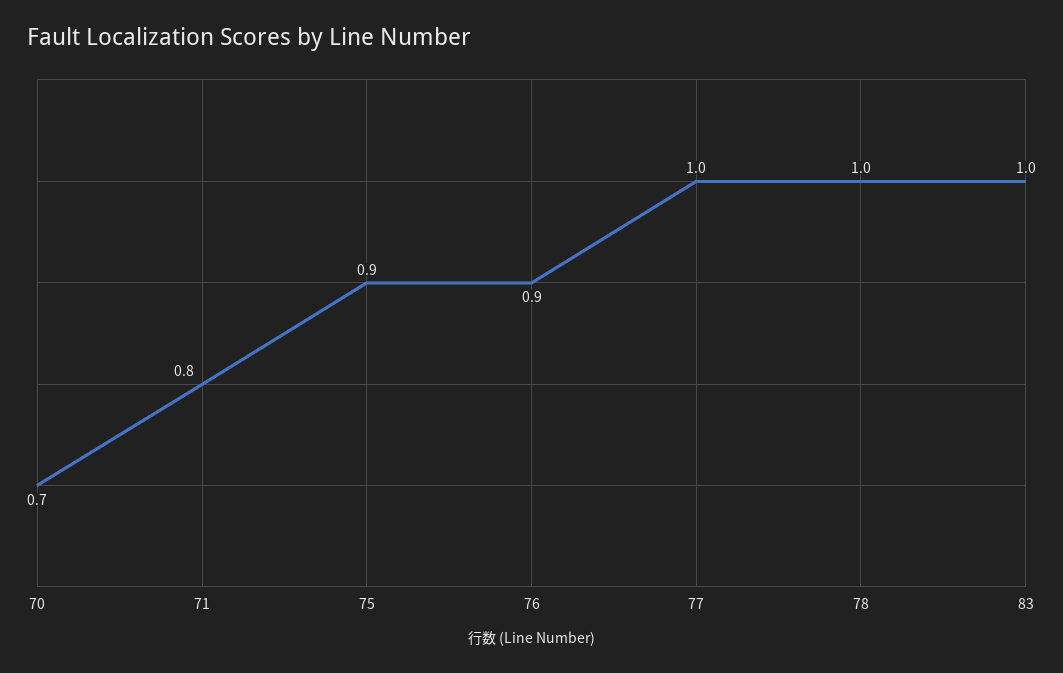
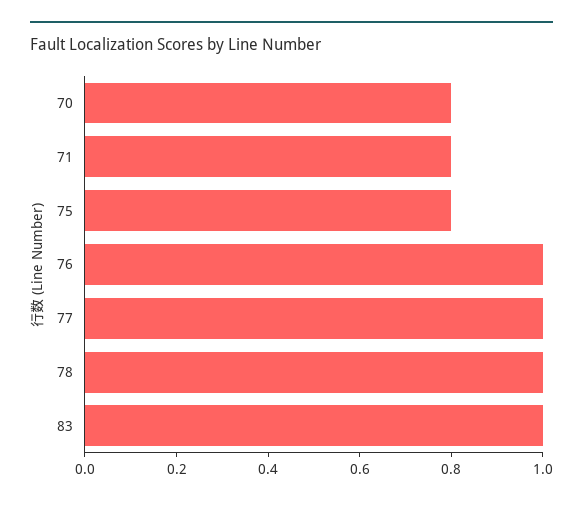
70: 0.7 -> 0.8
75: 0.9 -> 0.8
76: 0.9 -> 1

